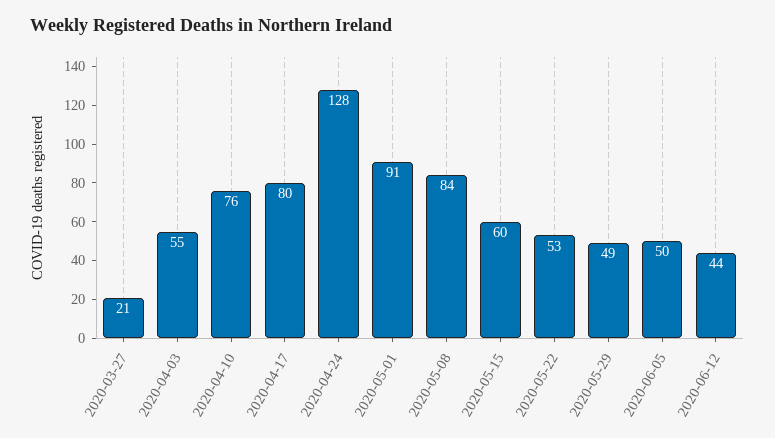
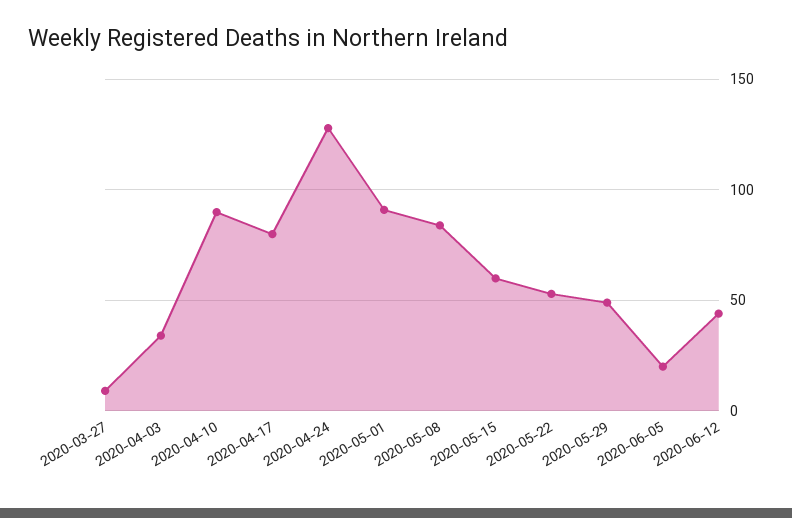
2020-03-27: 21 -> 10
2020-04-03: 55 -> 35
2020-04-10: 76 -> 90
2020-06-05: 50 -> 20

